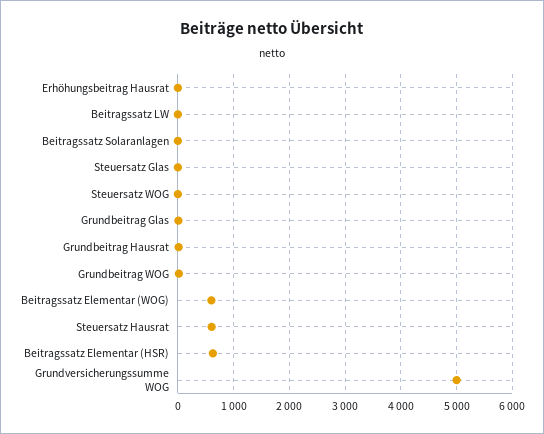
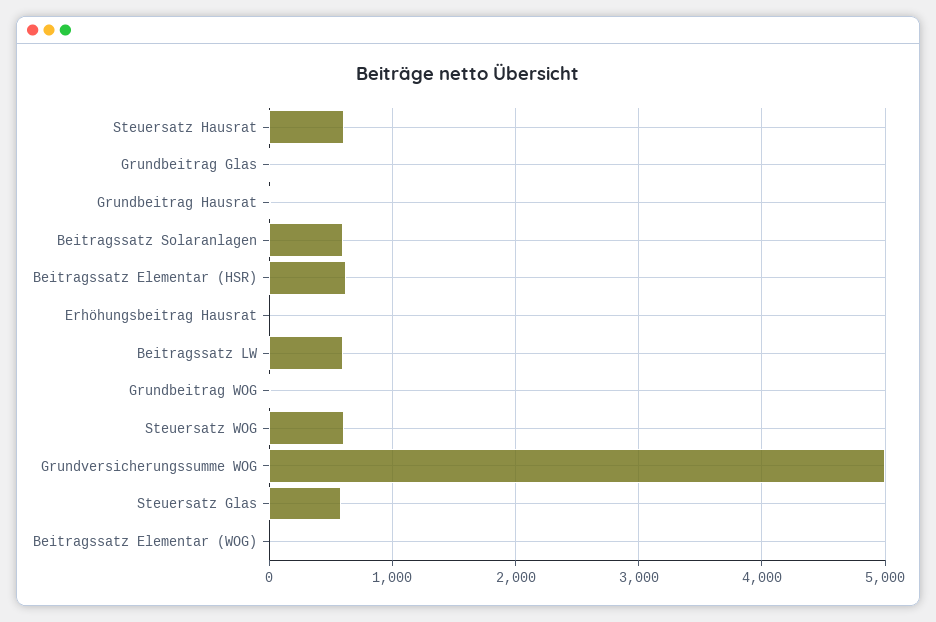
Beitragssatz LW: 0 -> 600
Beitragssatz Solaranlagen: 0 -> 600
Steuersatz Glas: 0 -> 600
Steuersatz WOG: 0 -> 600
Beitragssatz Elementar (WOG): 600 -> 0

